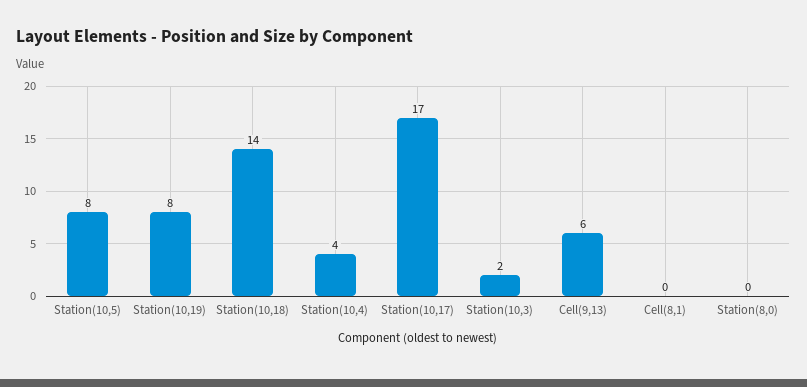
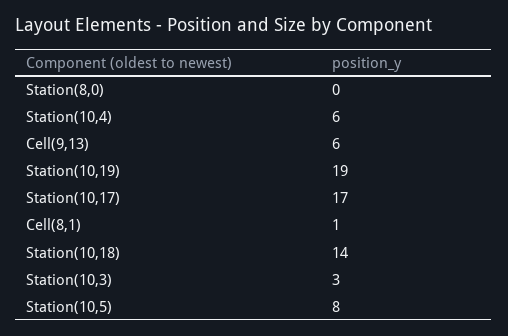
Station(10,19): 8 -> 19
Station(10,4): 4 -> 6
Station(10,3): 2 -> 3
Cell(8,1): 0 -> 1

